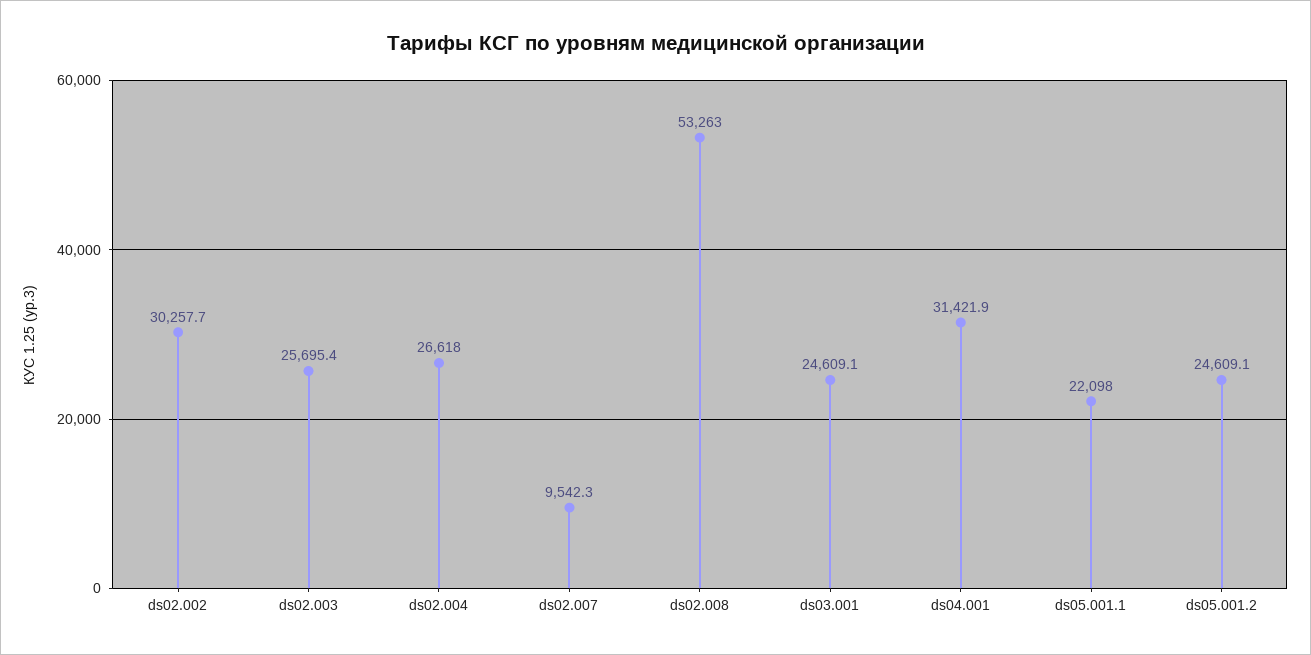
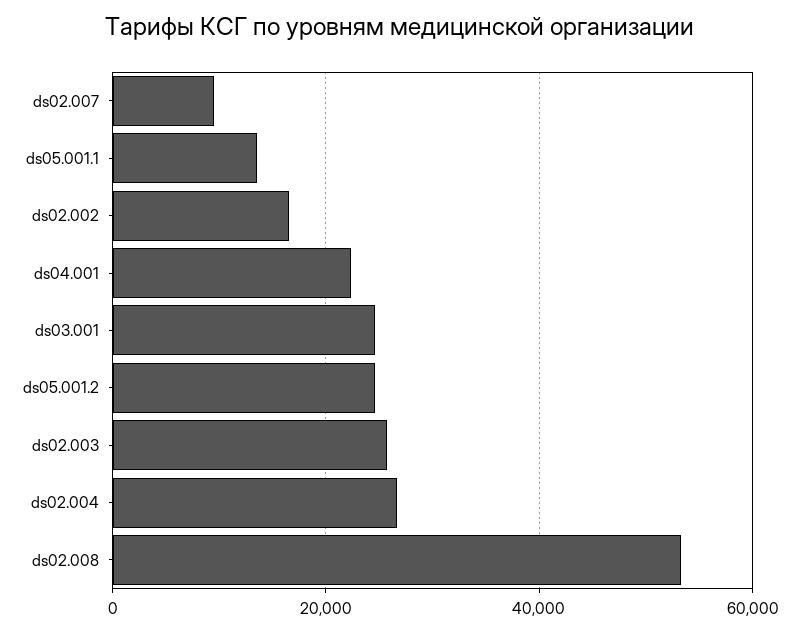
ds02.002: 30257.7 -> 16000
ds04.001: 31421.9 -> 22000
ds05.001.1: 22098 -> 14000

